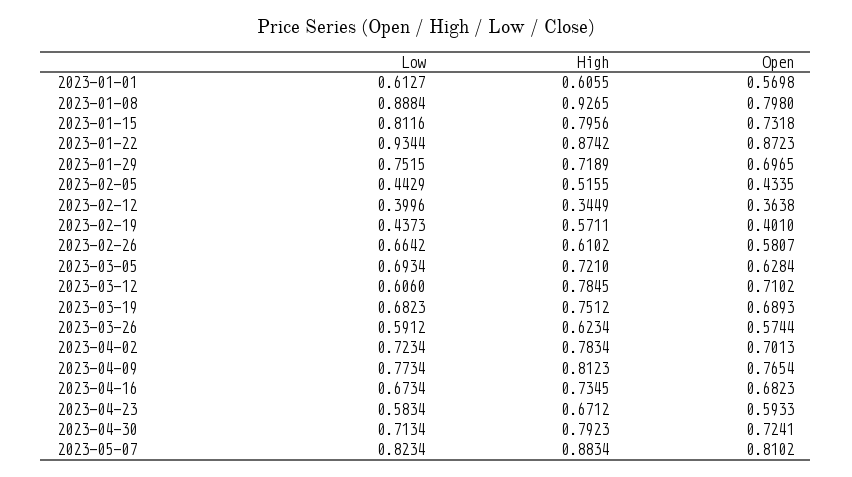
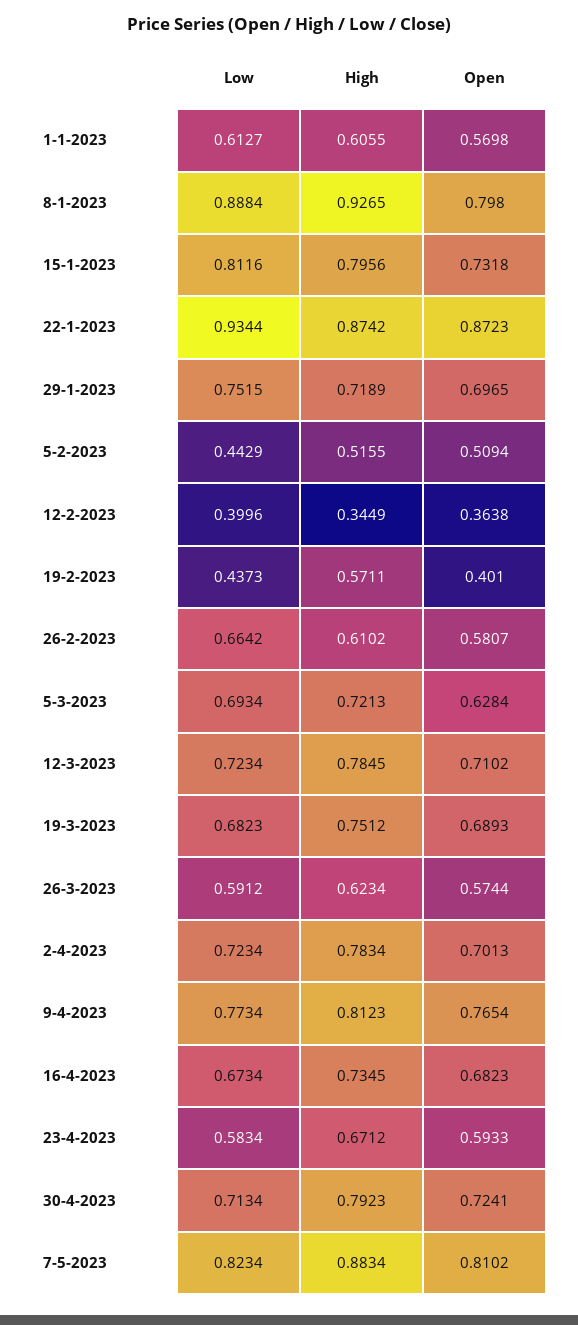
Open, 2023-02-05: 0.4335 -> 0.5094
High, 2023-03-05: 0.721 -> 0.7213
Low, 2023-03-12: 0.606 -> 0.7234

